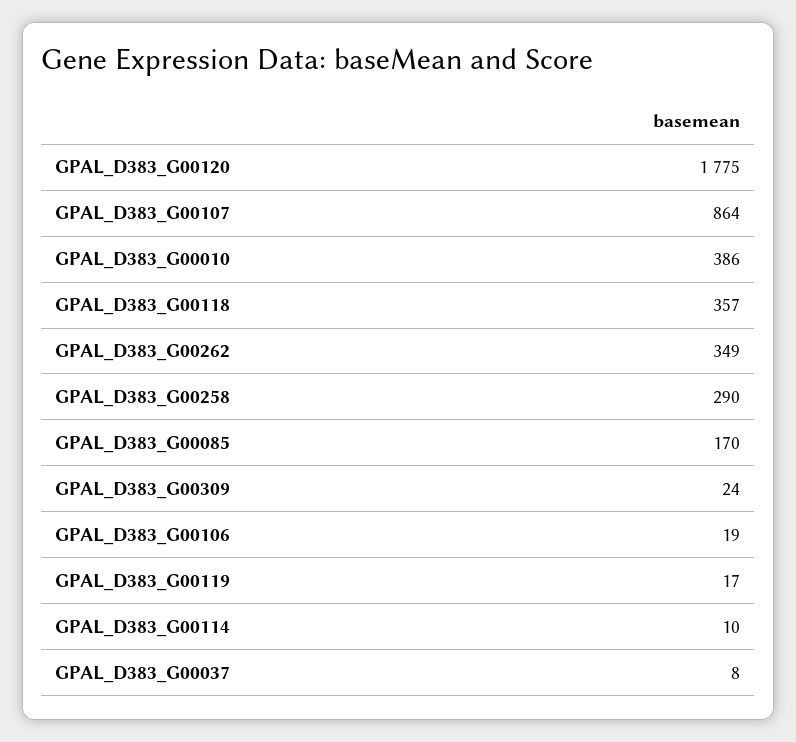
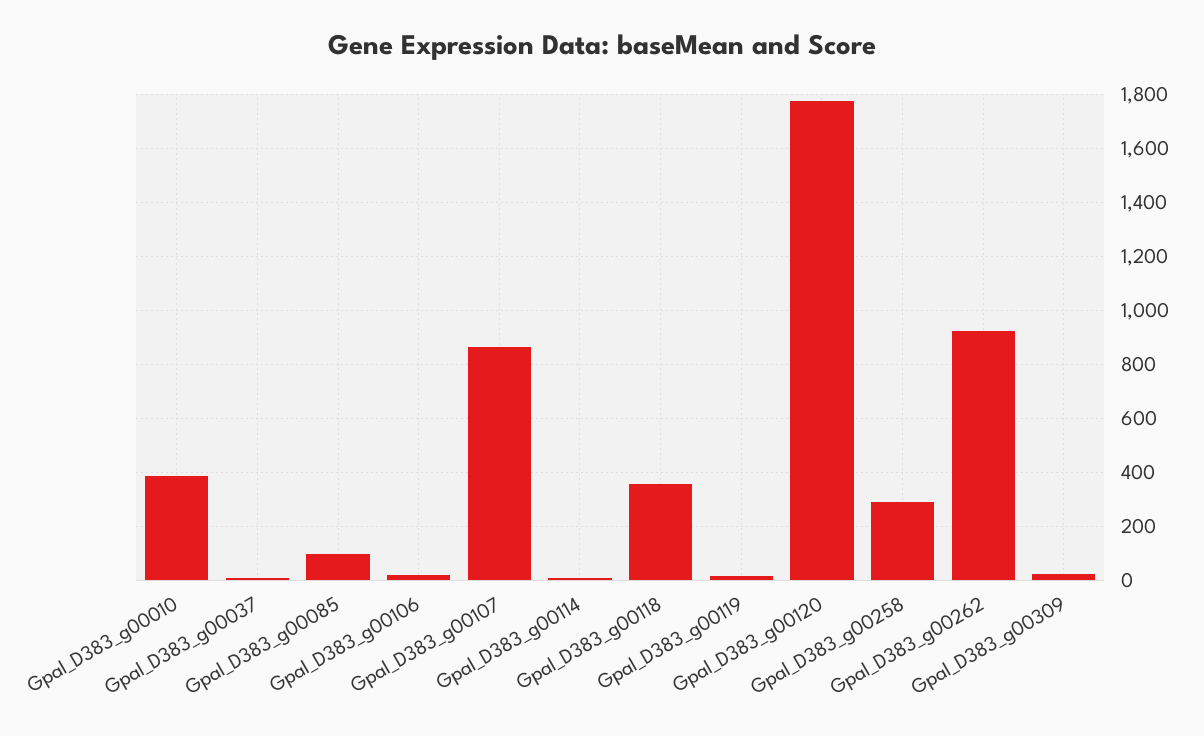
GPAL_D383_G00262: 349 -> 925
GPAL_D383_G00085: 170 -> 100

